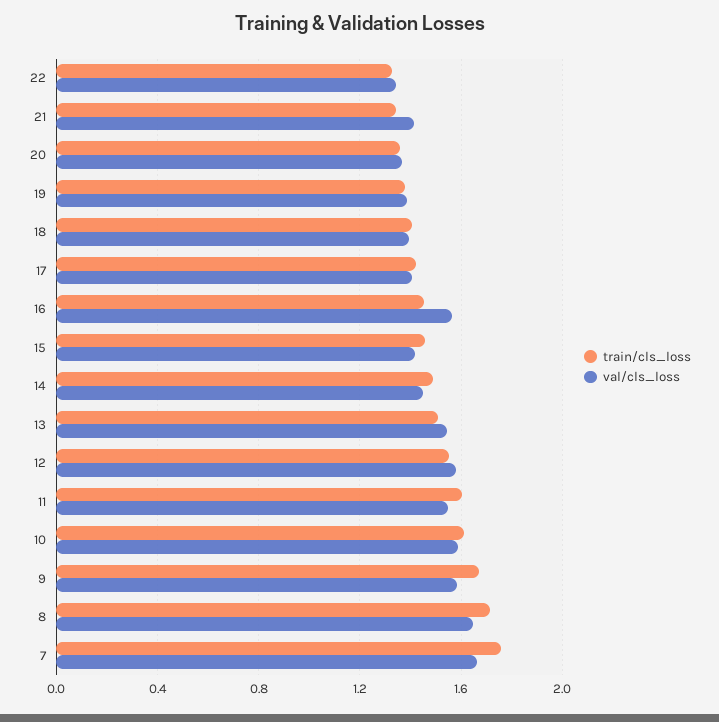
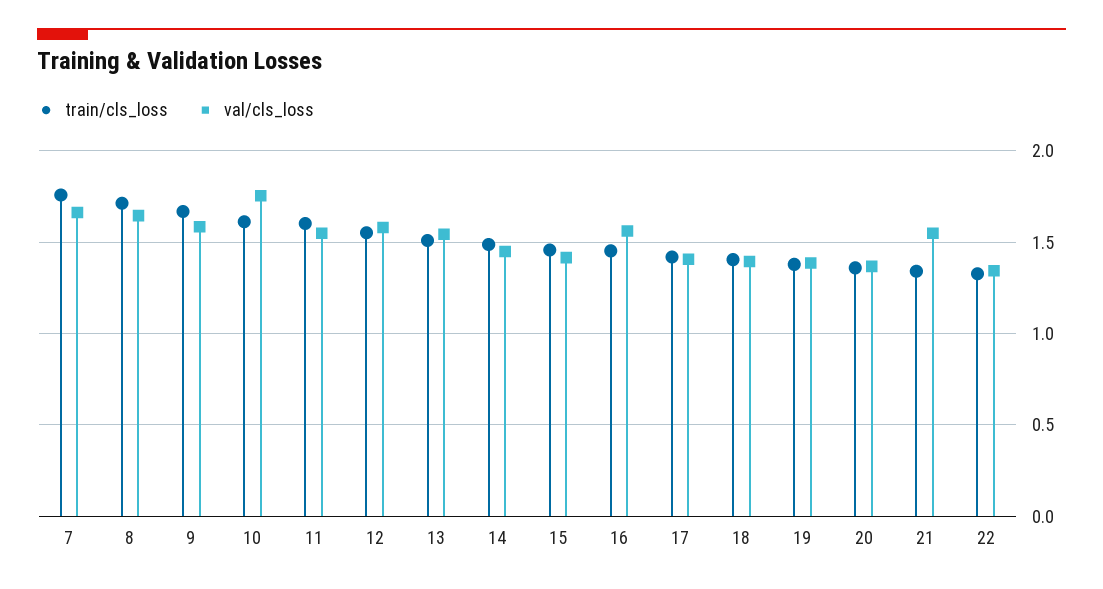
val/cls_loss, 21: 1.4 -> 1.55
val/cls_loss, 10: 1.6 -> 1.75

